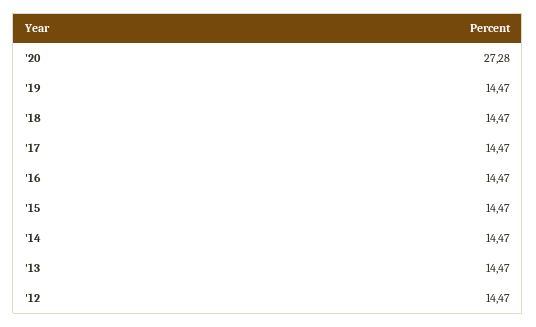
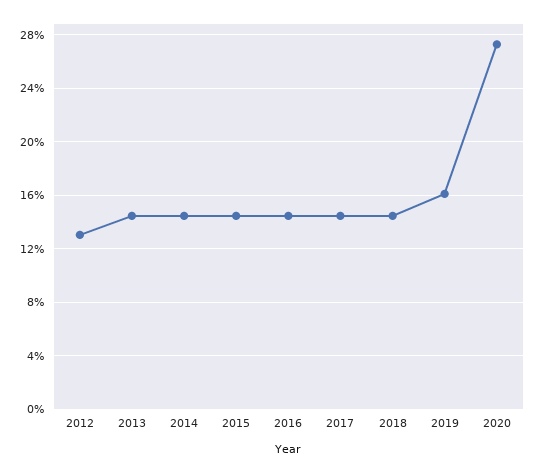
'19: 14.47 -> 16
'12: 14.47 -> 13

